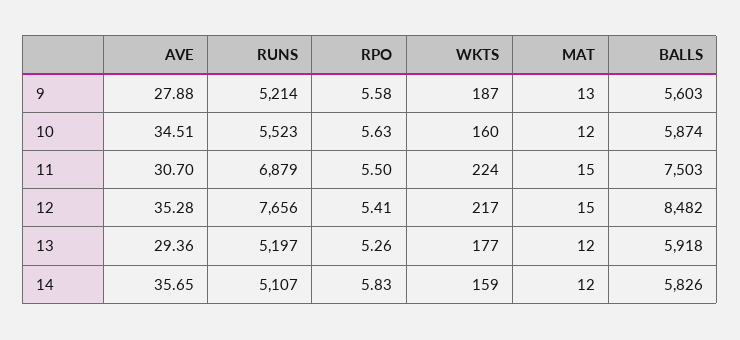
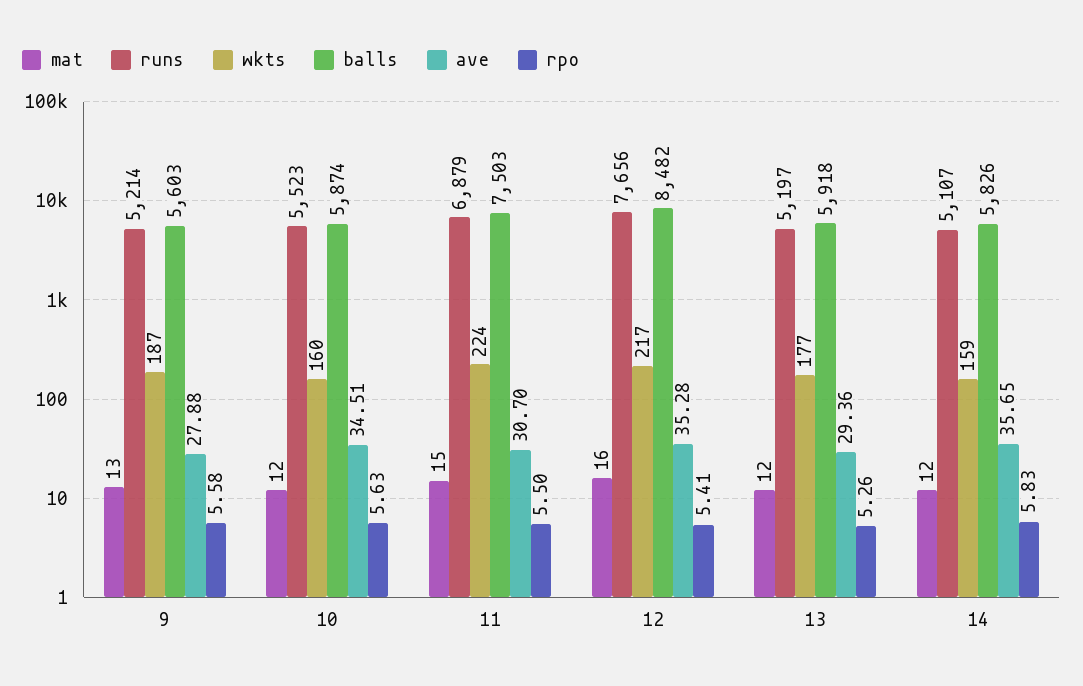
MAT, 12: 15 -> 16

